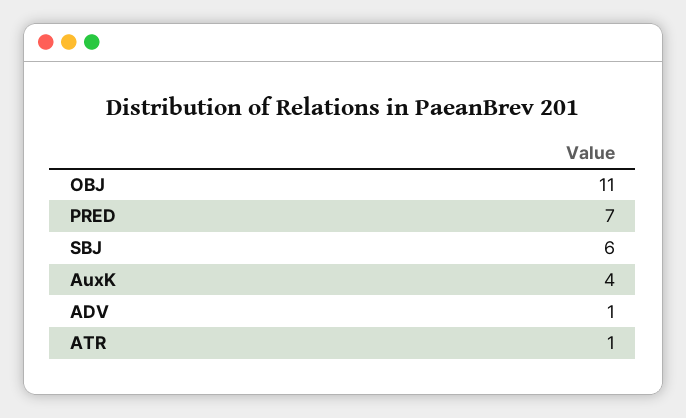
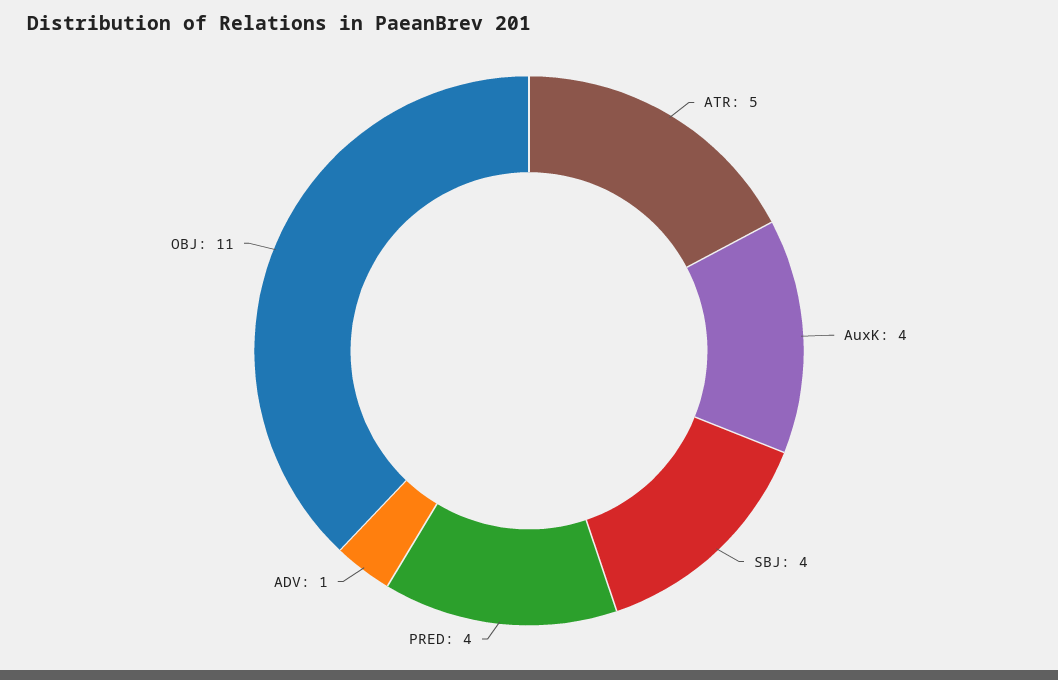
PRED: 7 -> 4
SBJ: 6 -> 4
ATR: 1 -> 5

